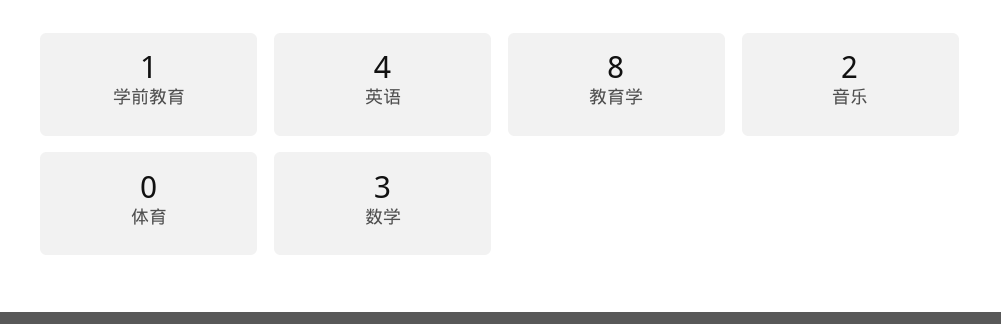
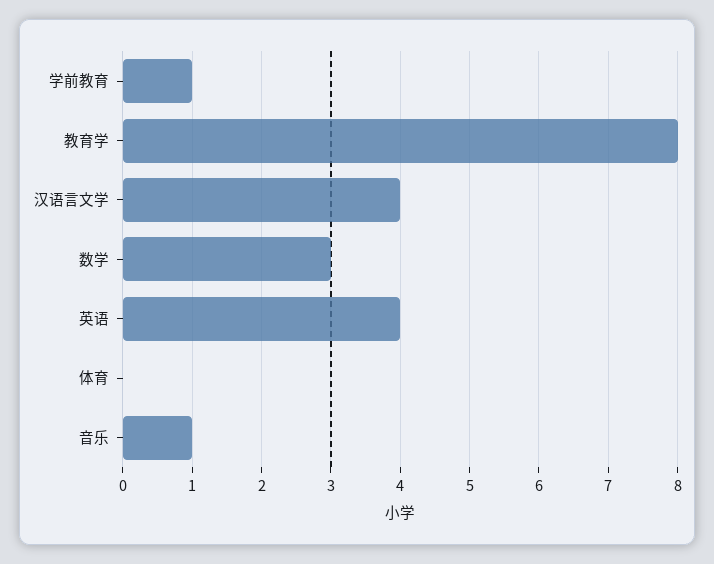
音乐: 2 -> 1
汉语言文学: none -> 4

